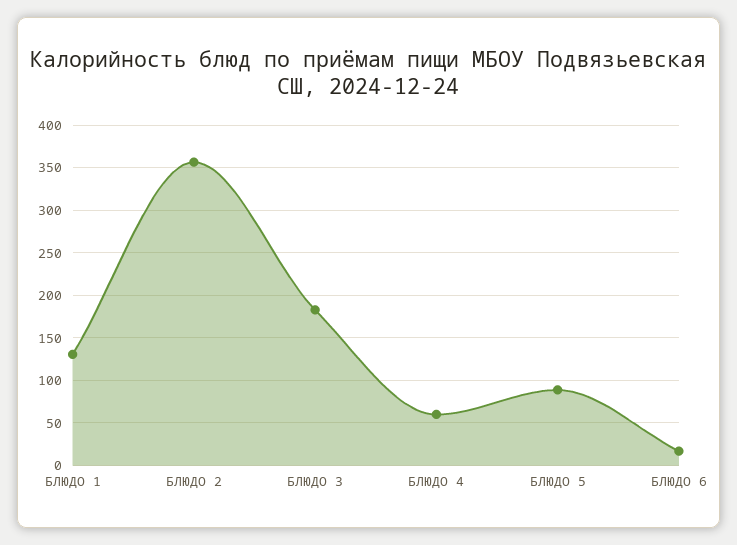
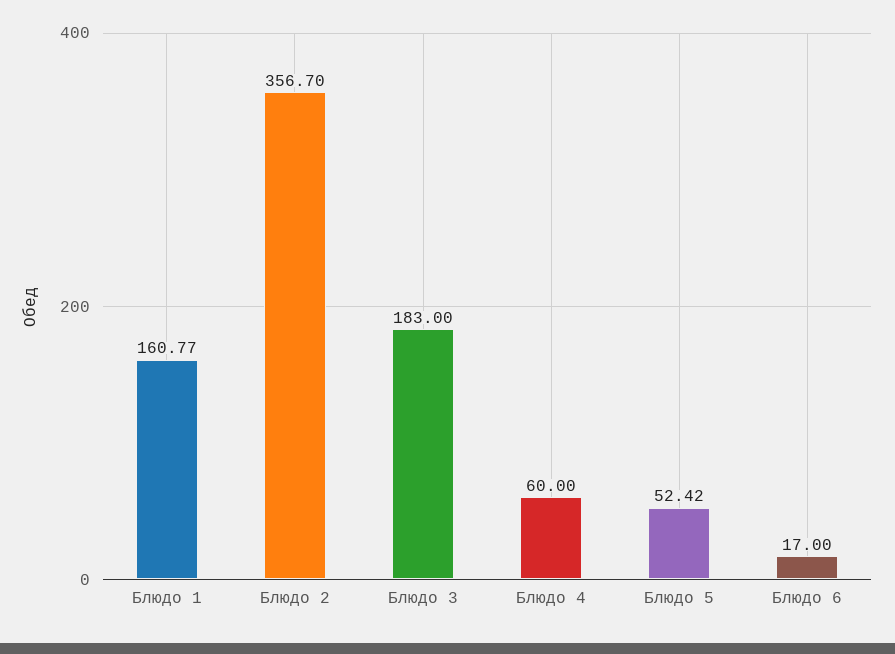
БЛЮДО 1: 130 -> 160.77
БЛЮДО 5: 90 -> 52.42

